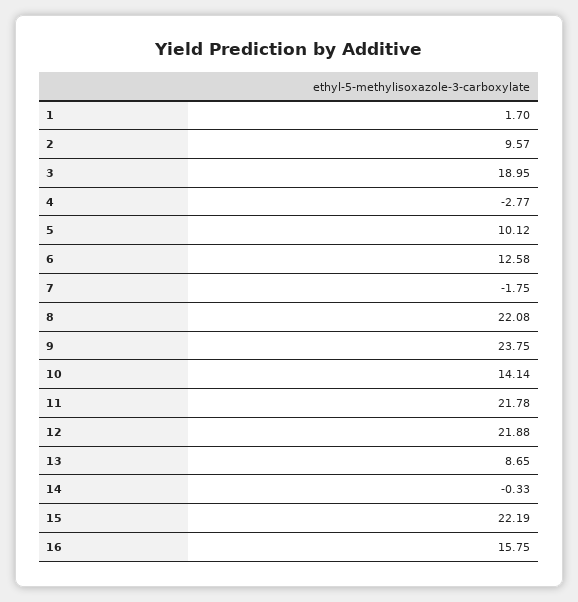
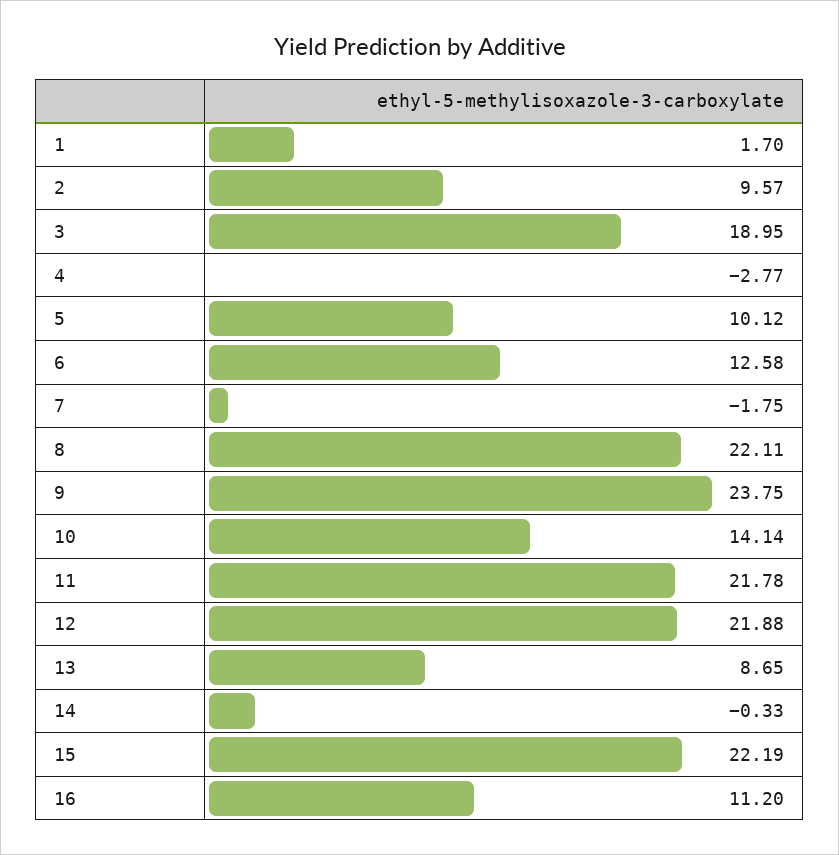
8: 22.08 -> 22.11
16: 15.75 -> 11.2

